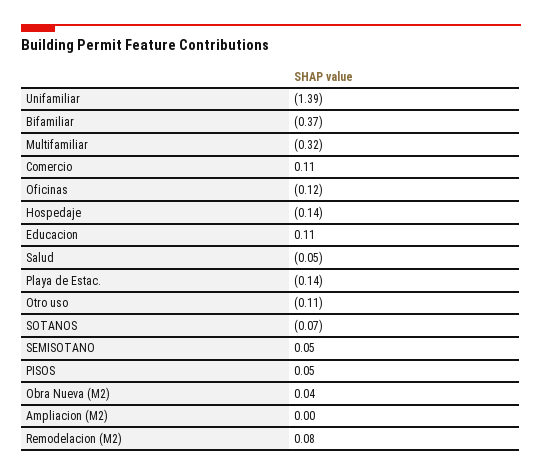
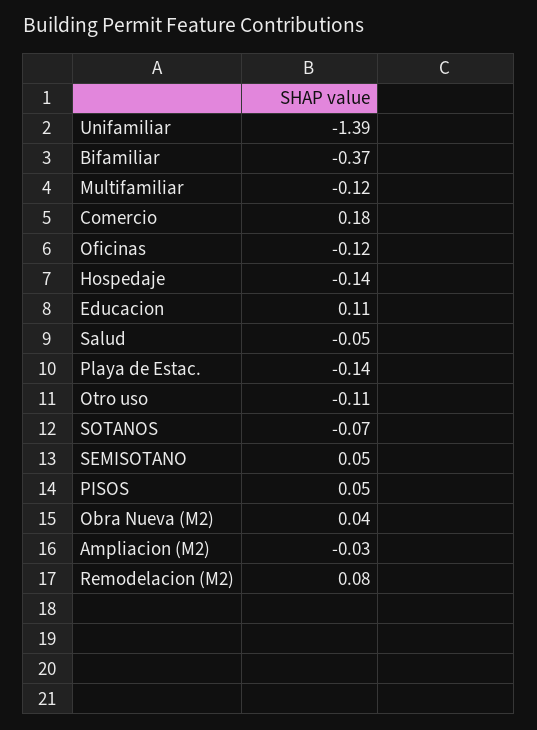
Multifamiliar: -0.32 -> -0.12
Comercio: 0.11 -> 0.18
Ampliacion (M2): 0 -> -0.03

